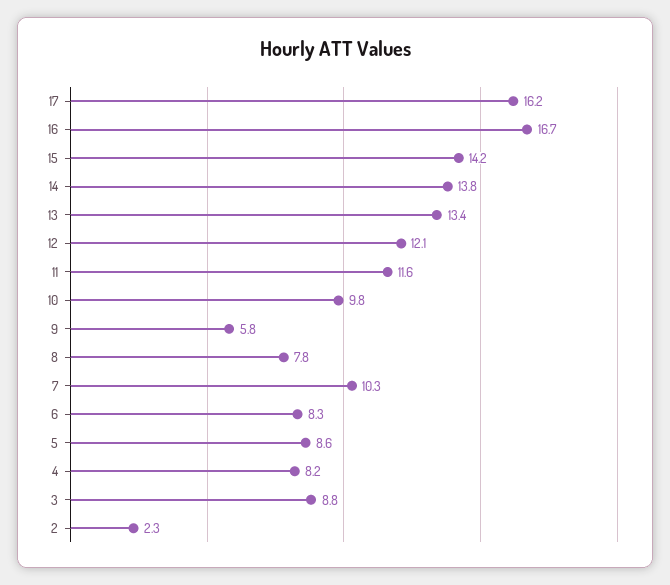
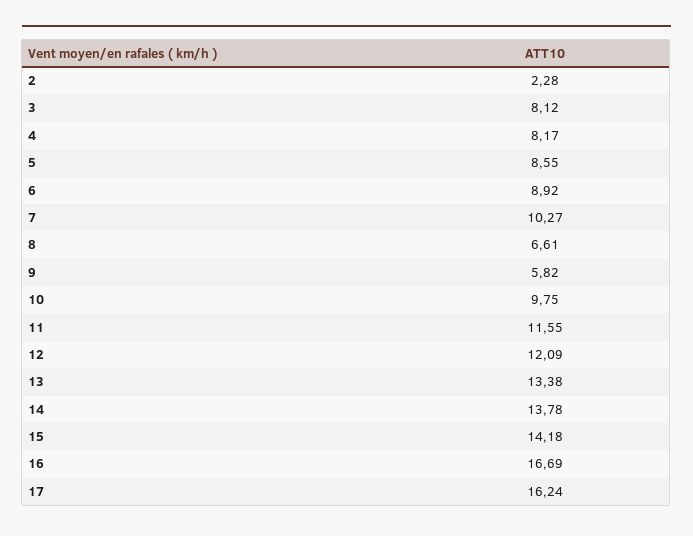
8: 7.8 -> 6.61
6: 8.3 -> 8.92
3: 8.8 -> 8.12

